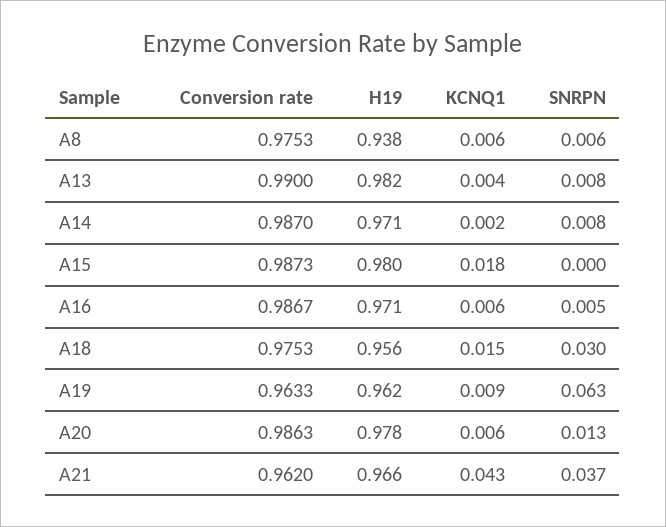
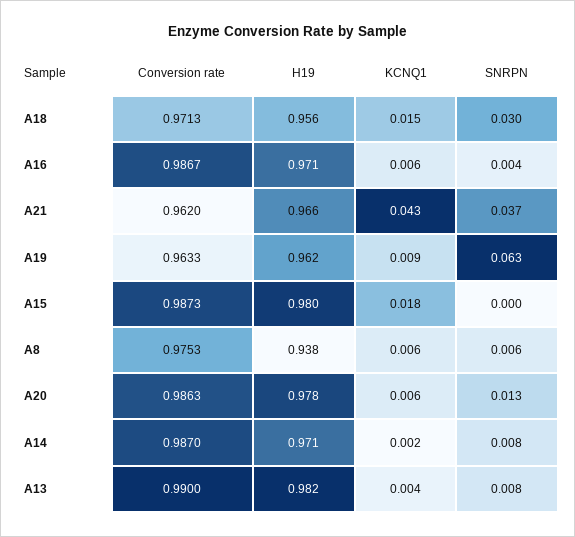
SNRPN, A16: 0.005 -> 0.004
Conversion rate, A18: 0.9753 -> 0.9713

